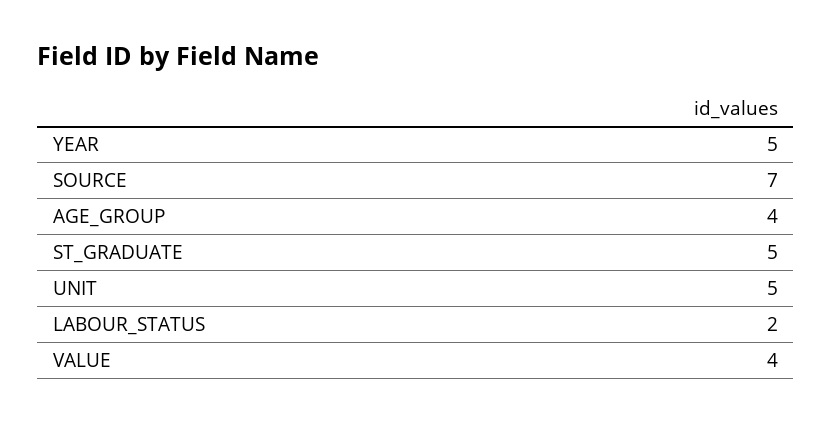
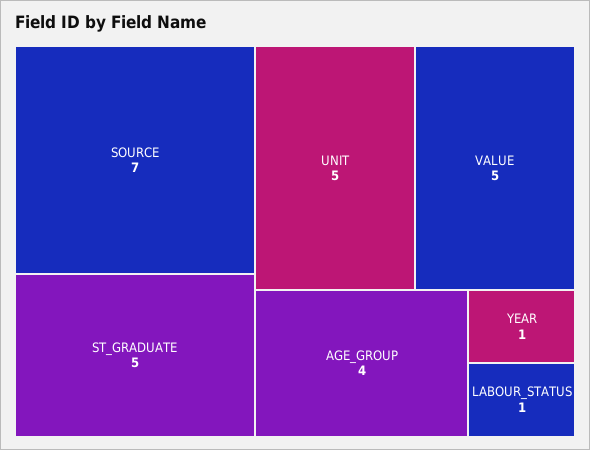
YEAR: 5 -> 1
LABOUR_STATUS: 2 -> 1
VALUE: 4 -> 5

